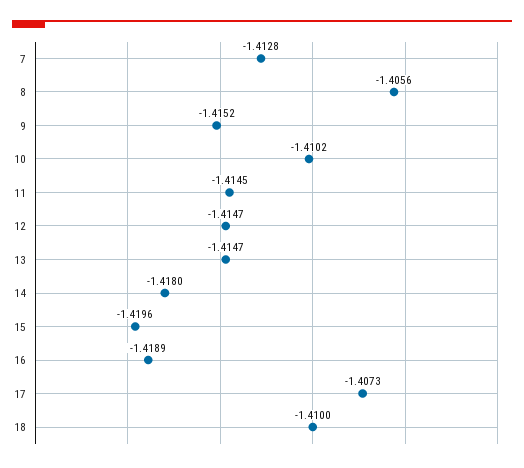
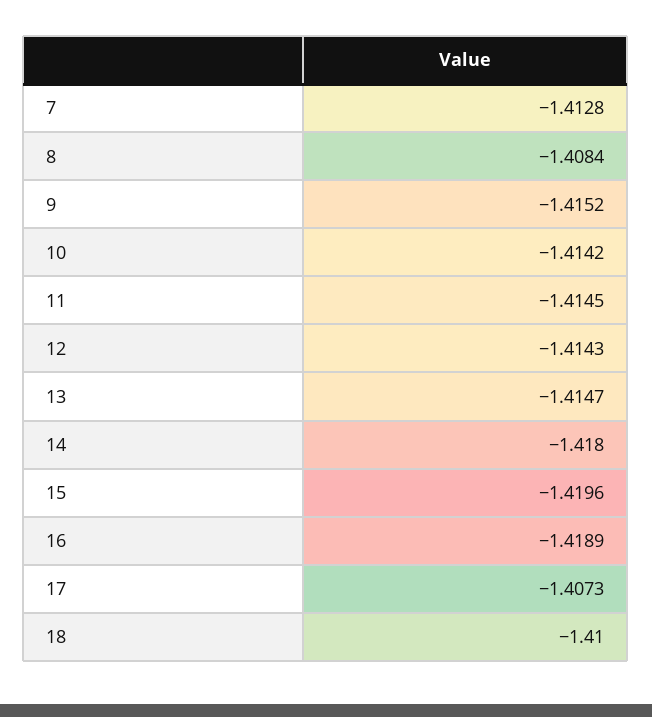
8: -1.4056 -> -1.4084
10: -1.4102 -> -1.4142
12: -1.4147 -> -1.4143

